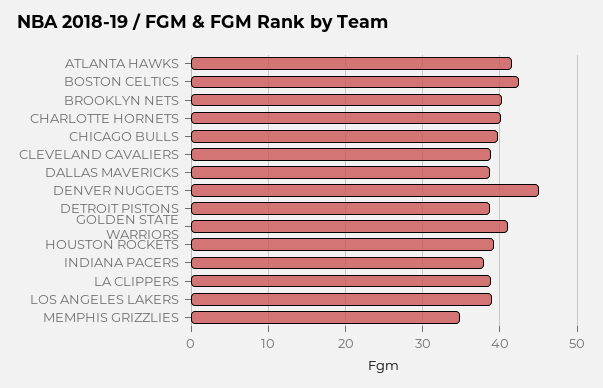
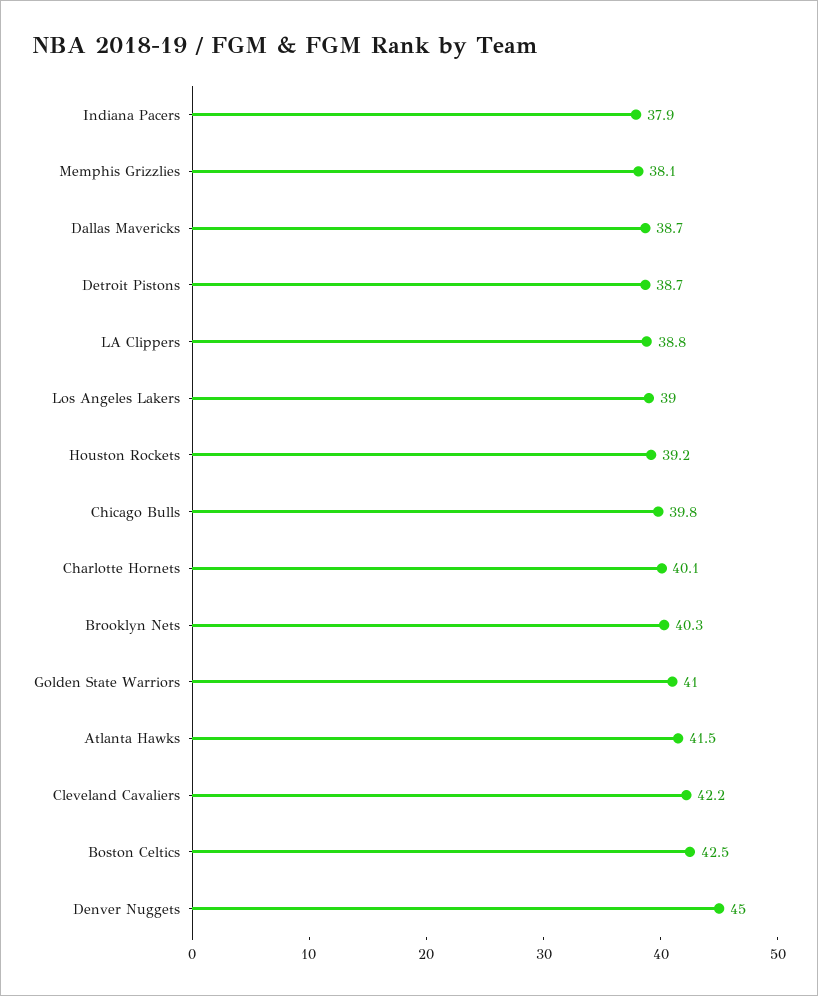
CLEVELAND CAVALIERS: 39 -> 42.2
MEMPHIS GRIZZLIES: 35 -> 38.1

